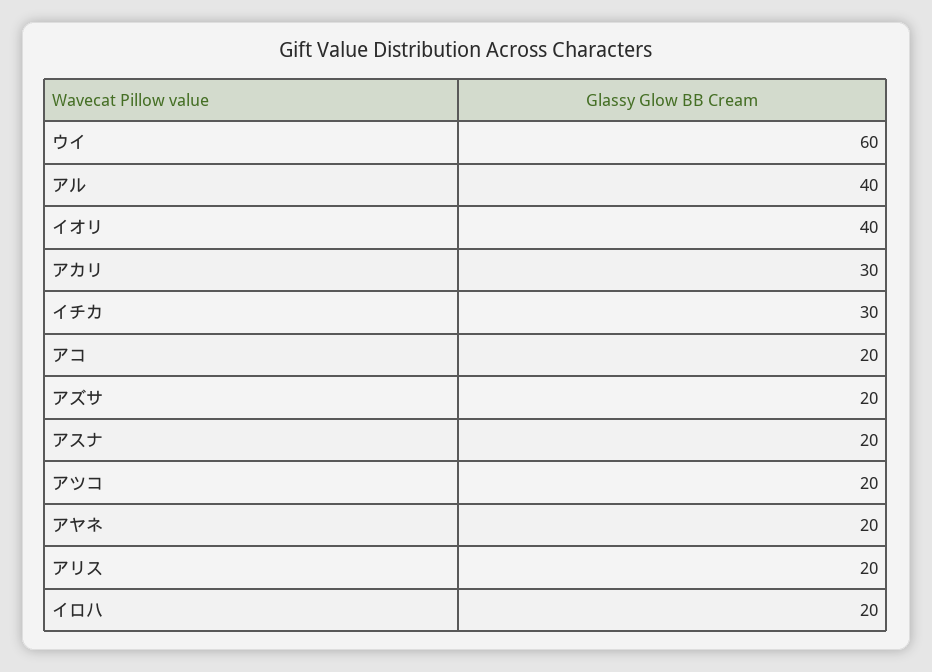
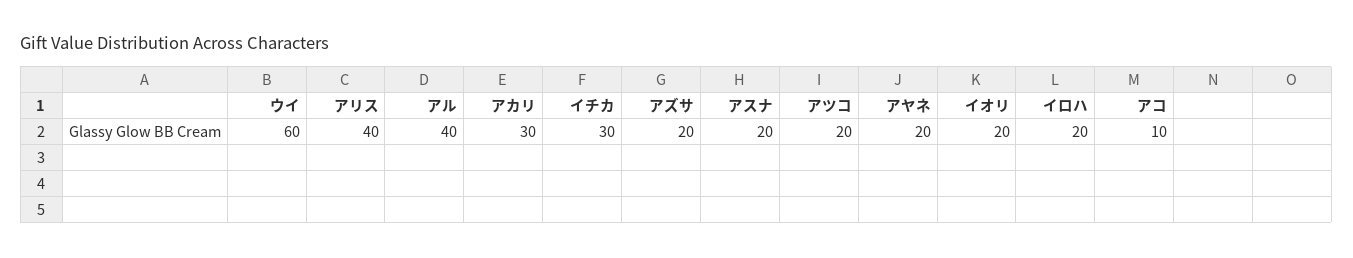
イオリ: 40 -> 20
アコ: 20 -> 10
アリス: 20 -> 40

